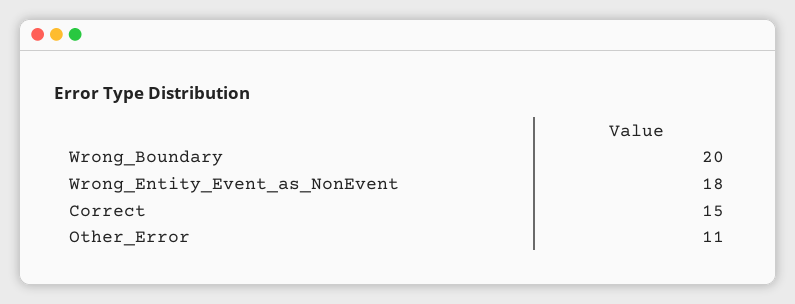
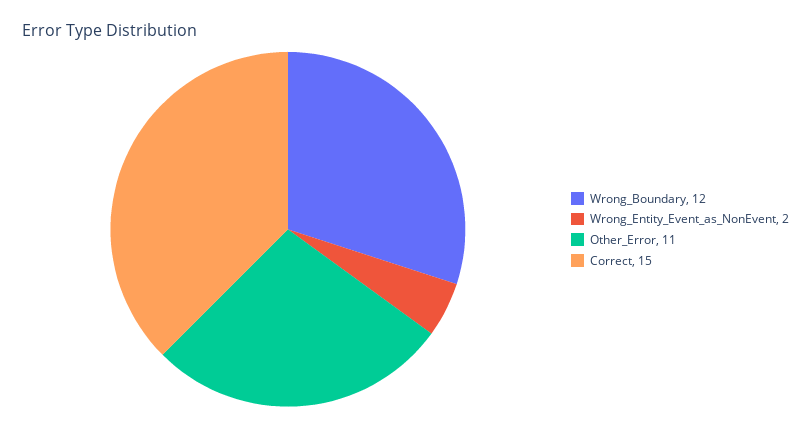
Wrong_Boundary: 20 -> 12
Wrong_Entity_Event_as_NonEvent: 18 -> 2

